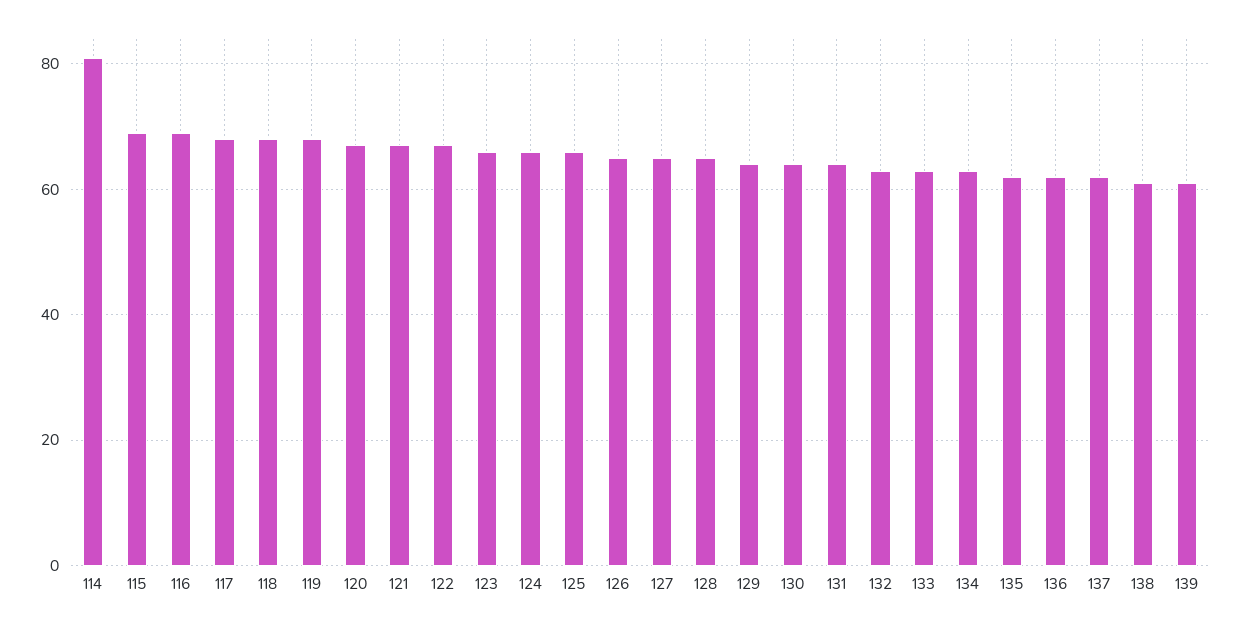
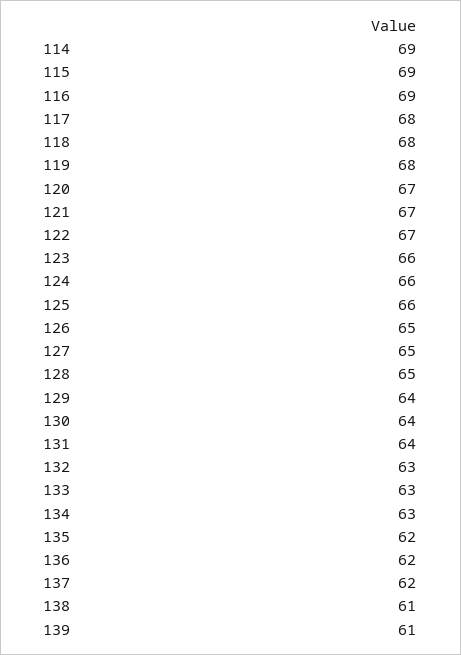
114: 80 -> 69

